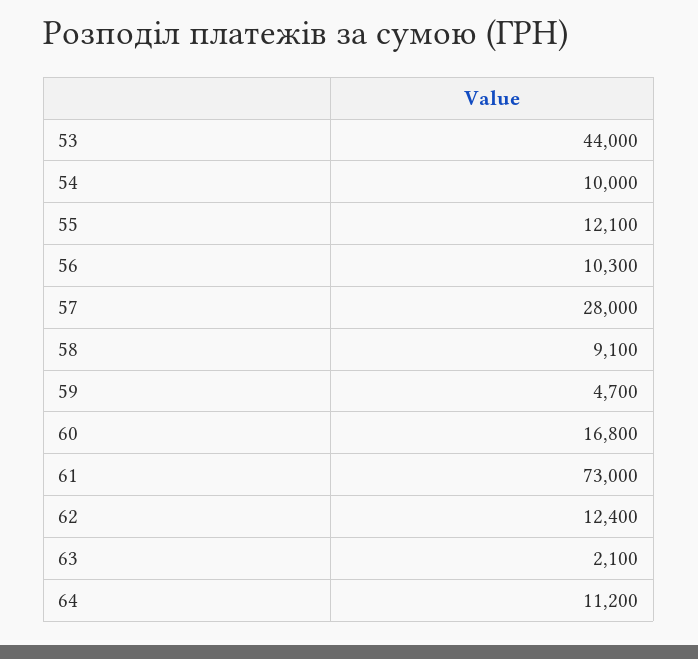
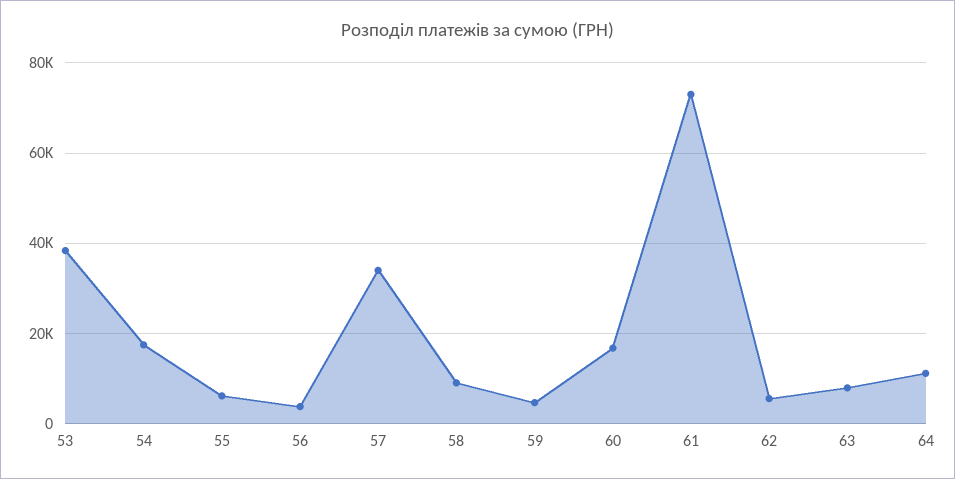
53: 44000 -> 38000
54: 10000 -> 18000
55: 12100 -> 6000
56: 10300 -> 4000
57: 28000 -> 34000
62: 12400 -> 6000
63: 2100 -> 8000

